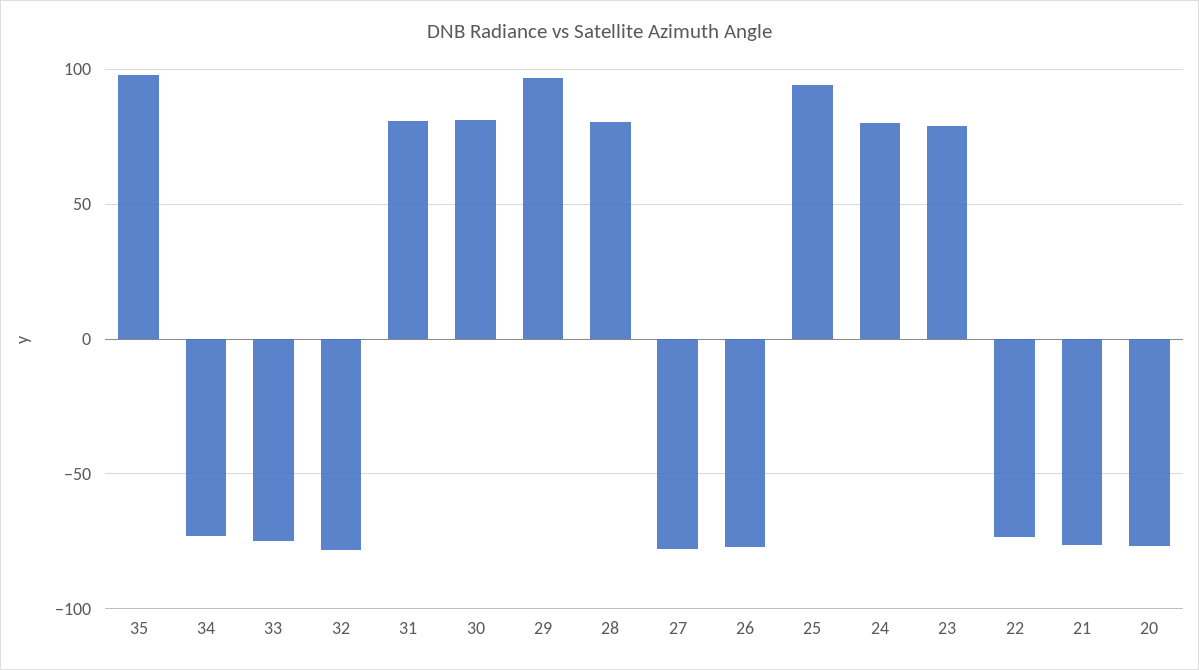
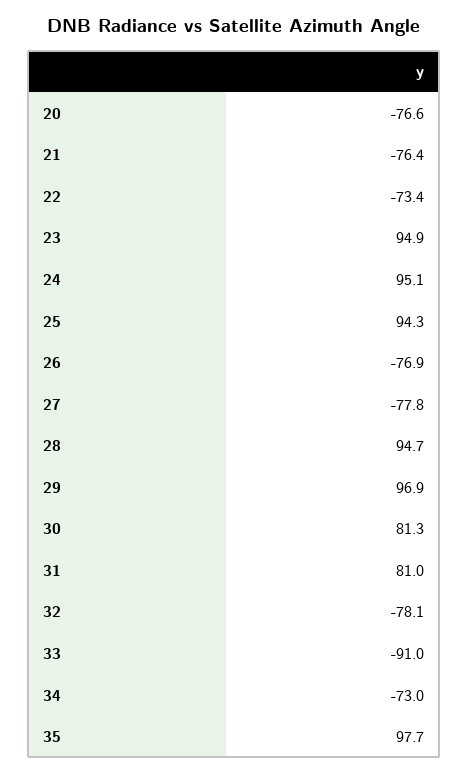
33: -75 -> -91
28: 80 -> 94.7
24: 80 -> 95.1
23: 80 -> 94.9

